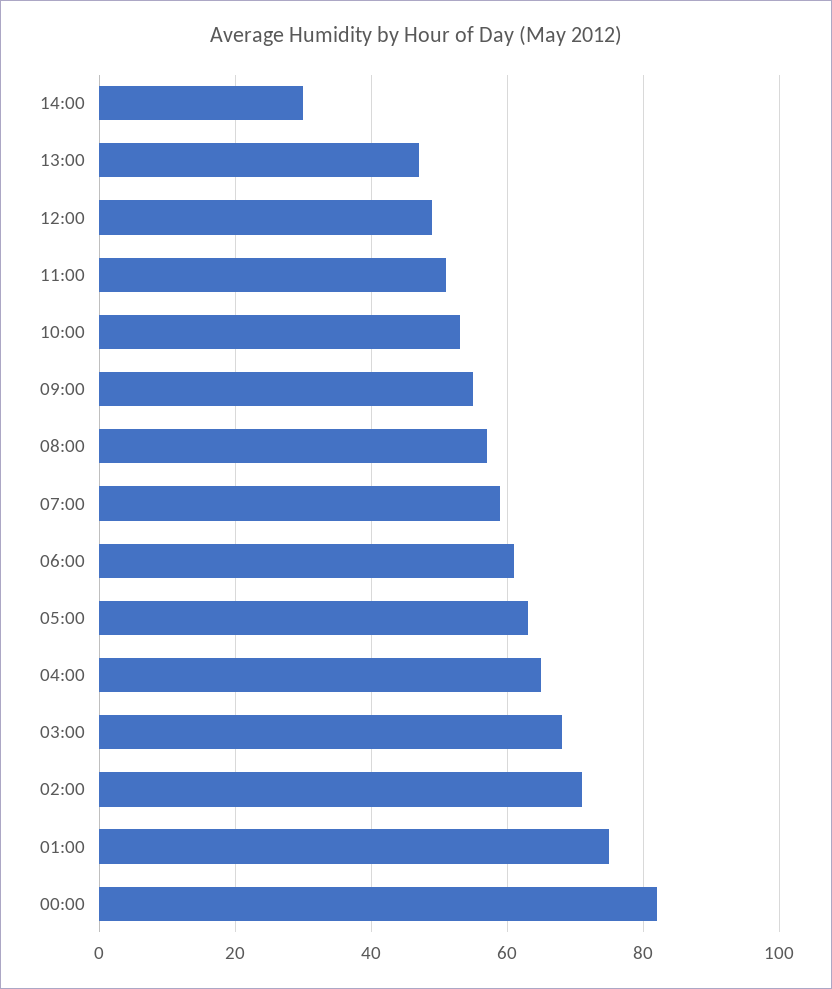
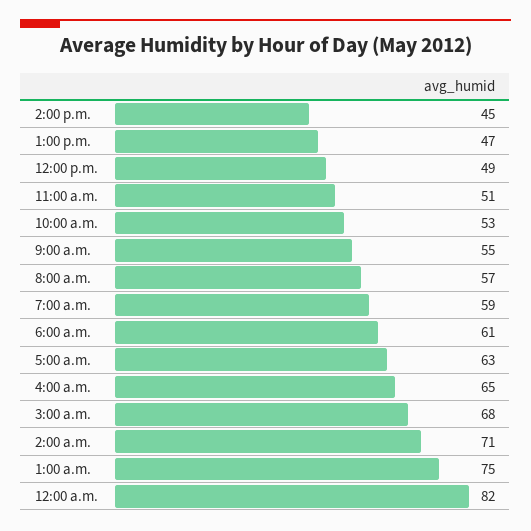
14:00: 30 -> 45

